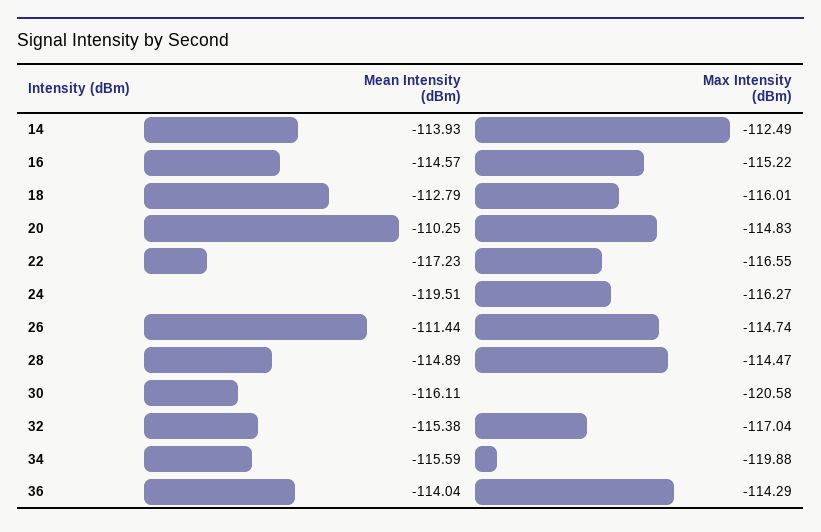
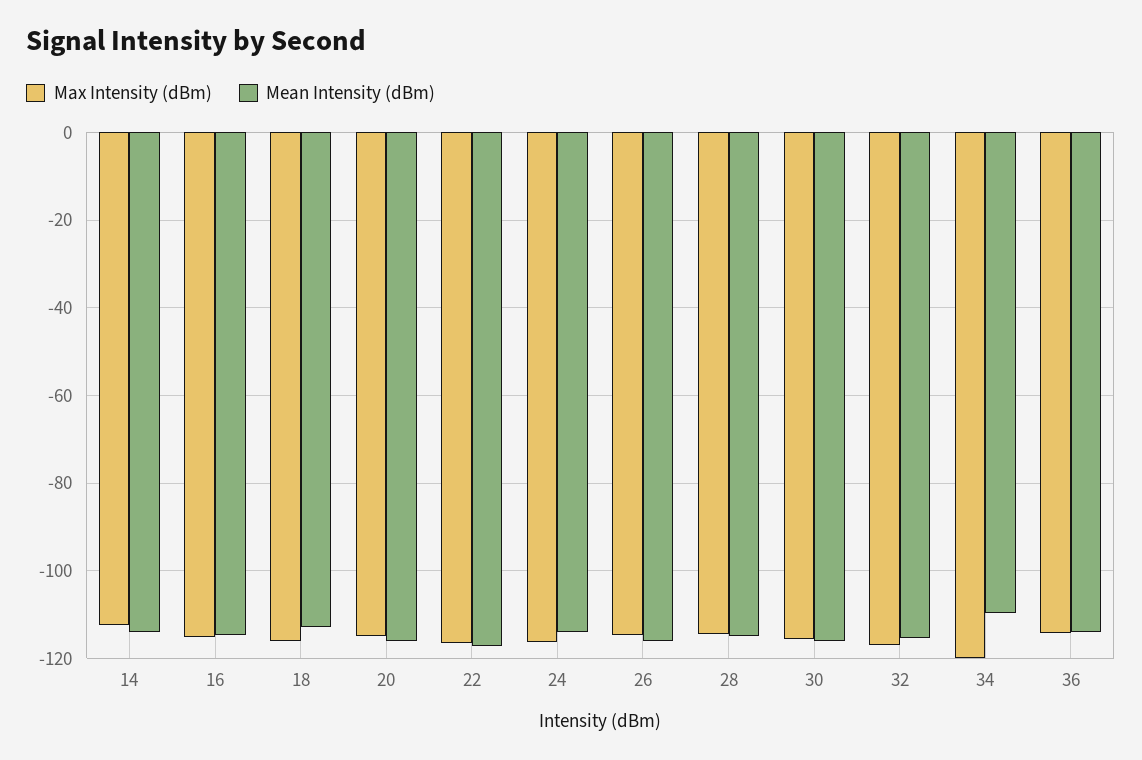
Mean Intensity (dBm), 20: -110.25 -> -116
Mean Intensity (dBm), 24: -119.51 -> -114
Mean Intensity (dBm), 26: -111.44 -> -116
Max Intensity (dBm), 30: -120.58 -> -116
Mean Intensity (dBm), 34: -115.59 -> -110

